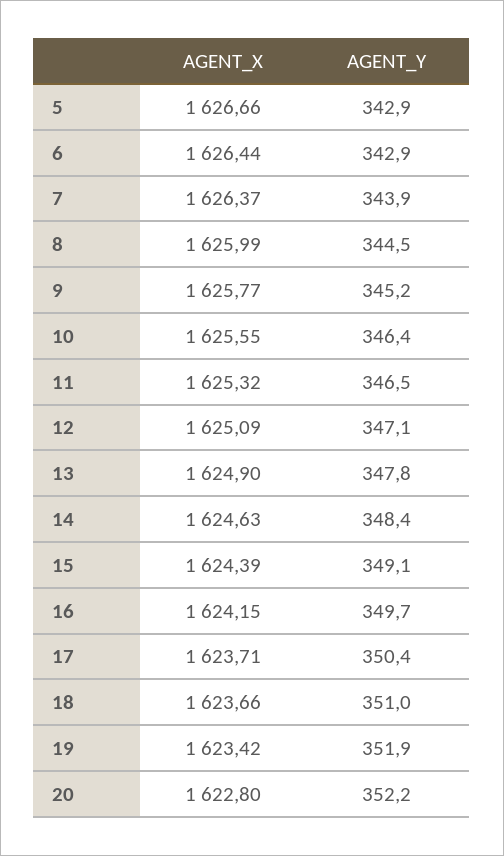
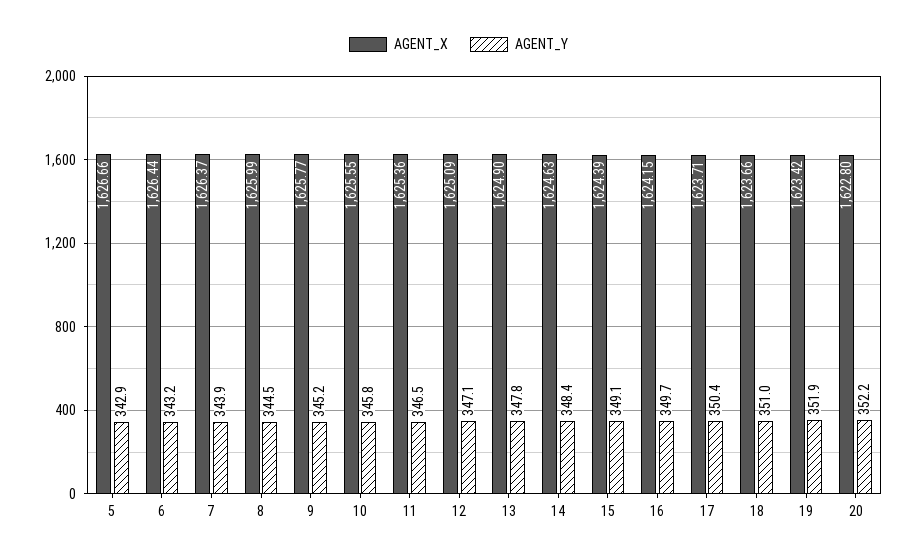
AGENT_Y, 6: 342.9 -> 343.2
AGENT_Y, 10: 346.4 -> 345.8
AGENT_X, 11: 1625.32 -> 1625.36

